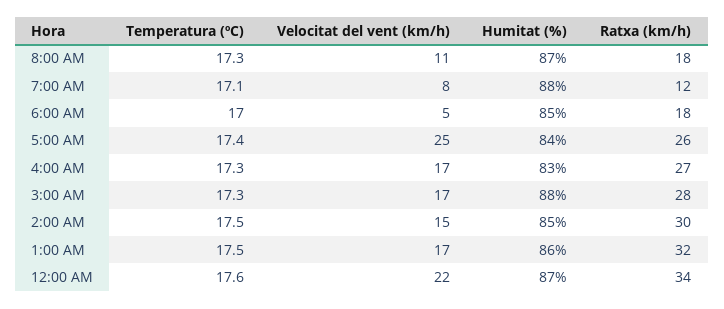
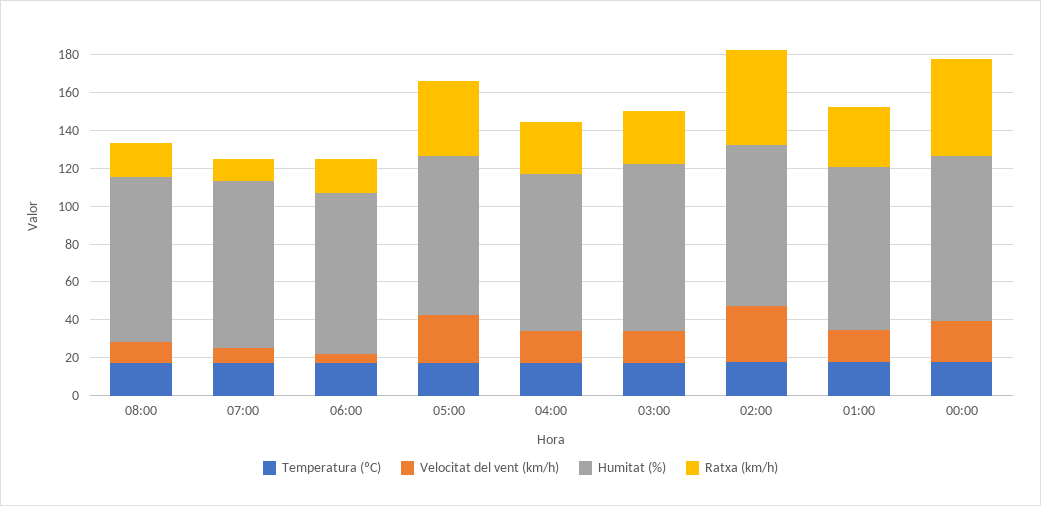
Ratxa (km/h), 5:00 AM: 26 -> 40
Velocitat del vent (km/h), 2:00 AM: 15 -> 30
Ratxa (km/h), 2:00 AM: 30 -> 50
Ratxa (km/h), 12:00 AM: 34 -> 50

